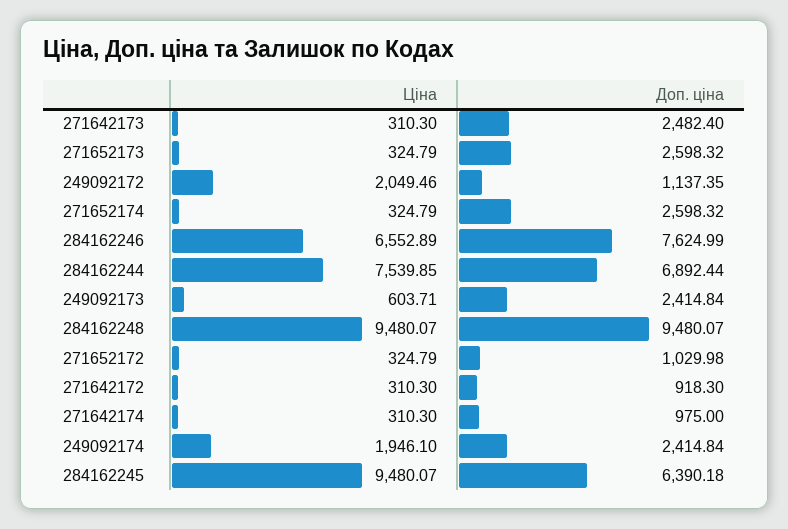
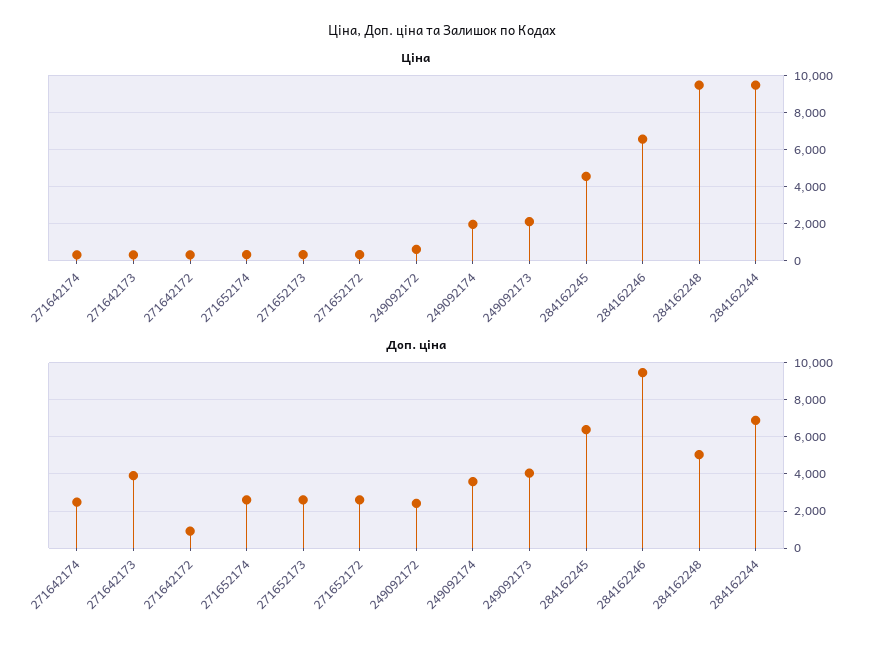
Доп. ціна, 271642173: 2482.4 -> 4000
Ціна, 249092172: 2049.46 -> 500
Доп. ціна, 249092172: 1137.35 -> 2500
Доп. ціна, 284162246: 7624.99 -> 9500
Ціна, 284162244: 7539.85 -> 9500
Ціна, 249092173: 603.71 -> 2000
Доп. ціна, 249092173: 2414.84 -> 4000
Доп. ціна, 284162248: 9480.07 -> 5000
Доп. ціна, 271652172: 1029.98 -> 2500
Доп. ціна, 271642174: 975 -> 2500
Доп. ціна, 249092174: 2414.84 -> 3500
Ціна, 284162245: 9480.07 -> 4500

